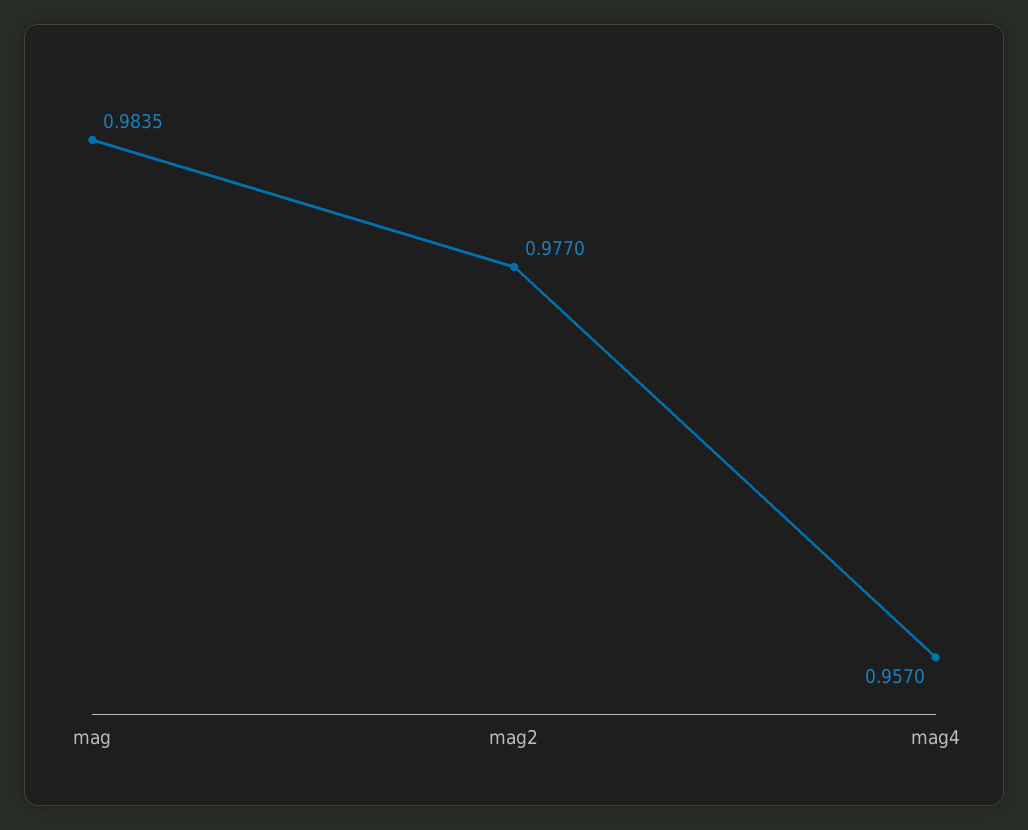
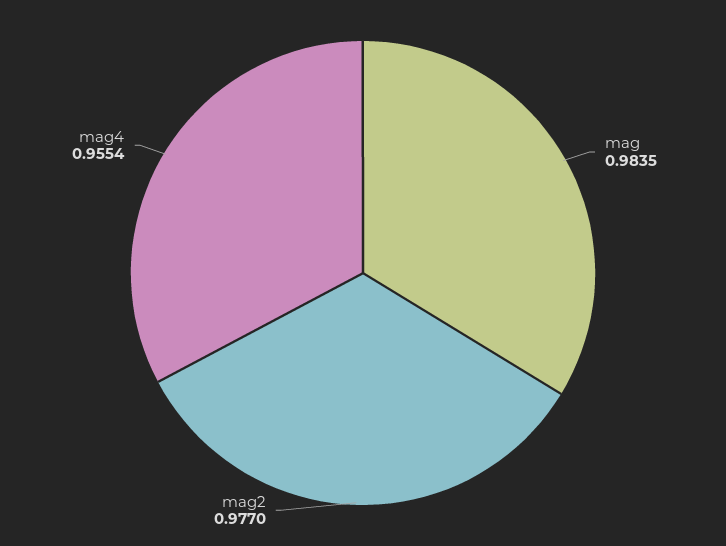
mag4: 0.957 -> 0.9554

